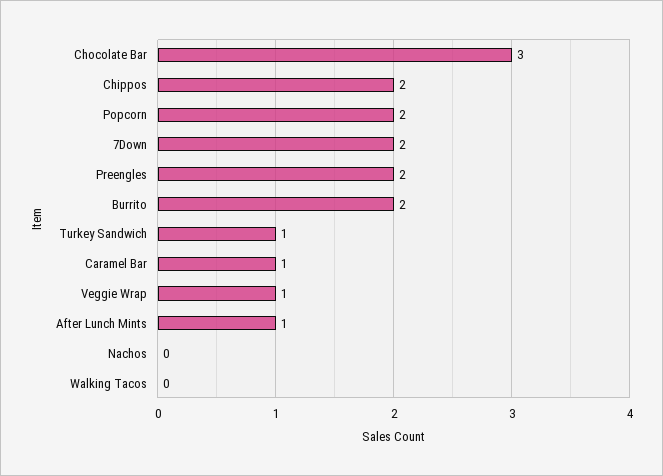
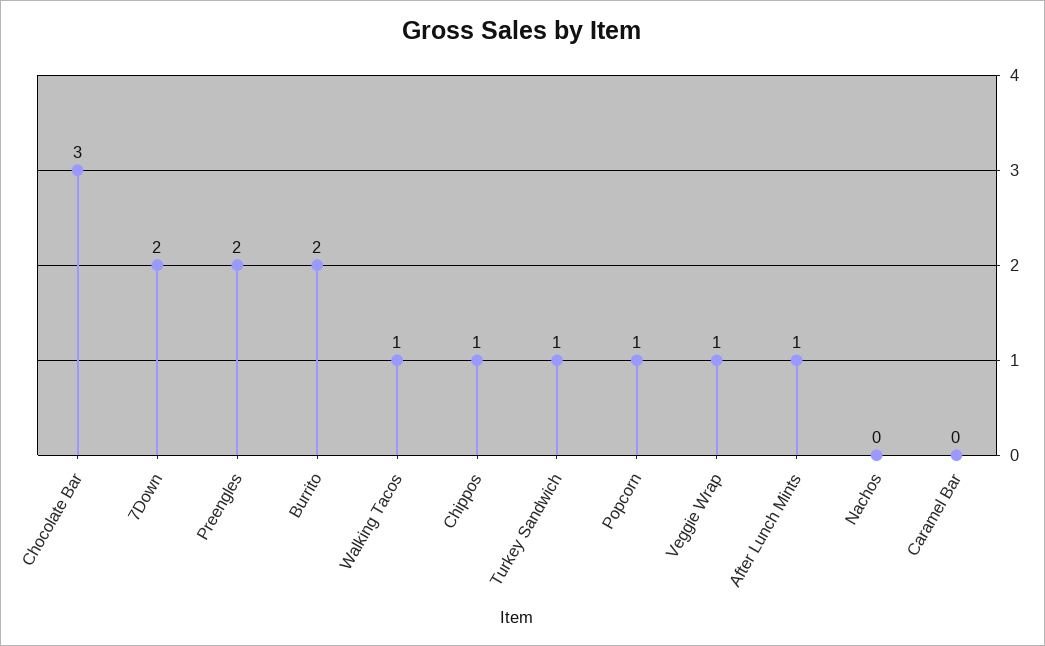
Chippos: 2 -> 1
Popcorn: 2 -> 1
Caramel Bar: 1 -> 0
Walking Tacos: 0 -> 1

